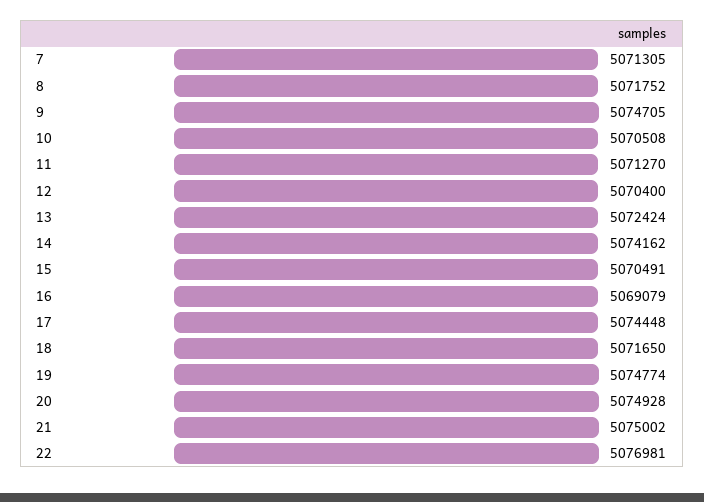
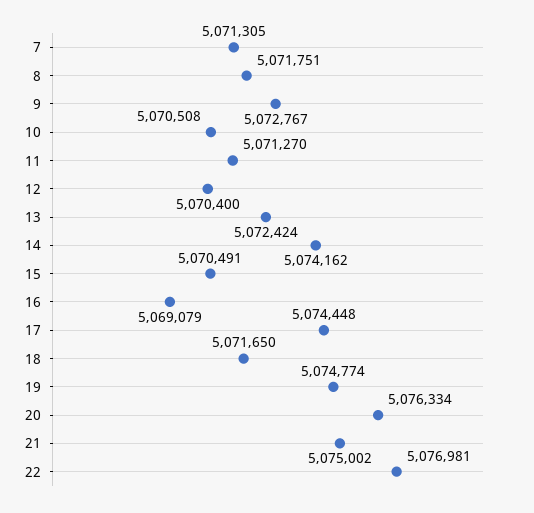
8: 5071752 -> 5071751
9: 5074705 -> 5072767
20: 5074928 -> 5076334

